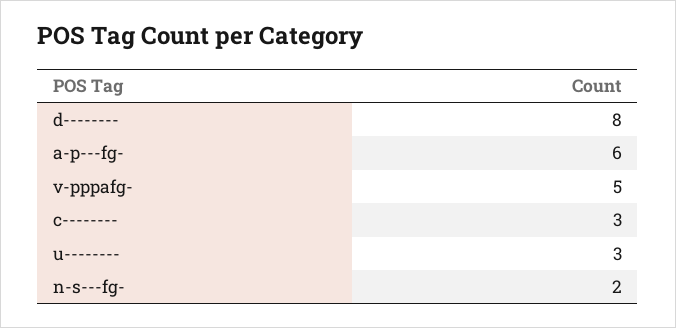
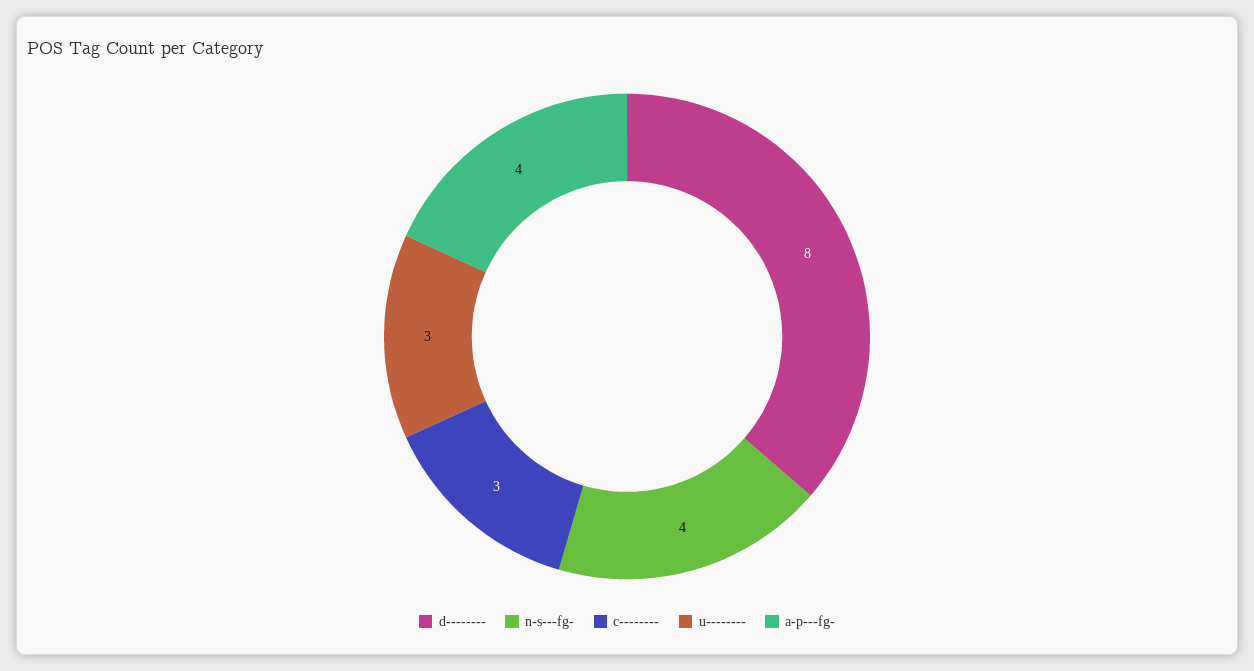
a-p---fg-: 6 -> 4
v-pppafg-: 5 -> none
n-s---fg-: 2 -> 4

